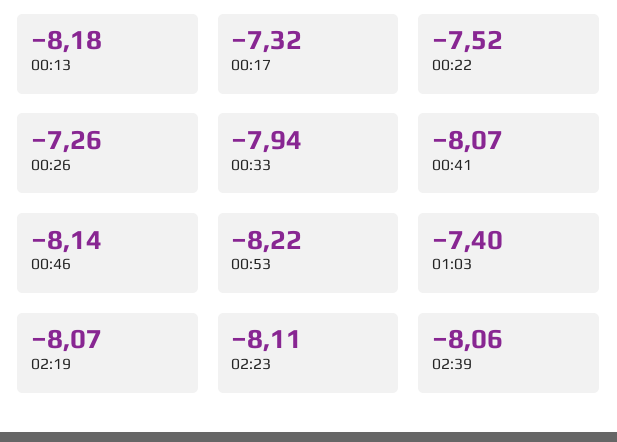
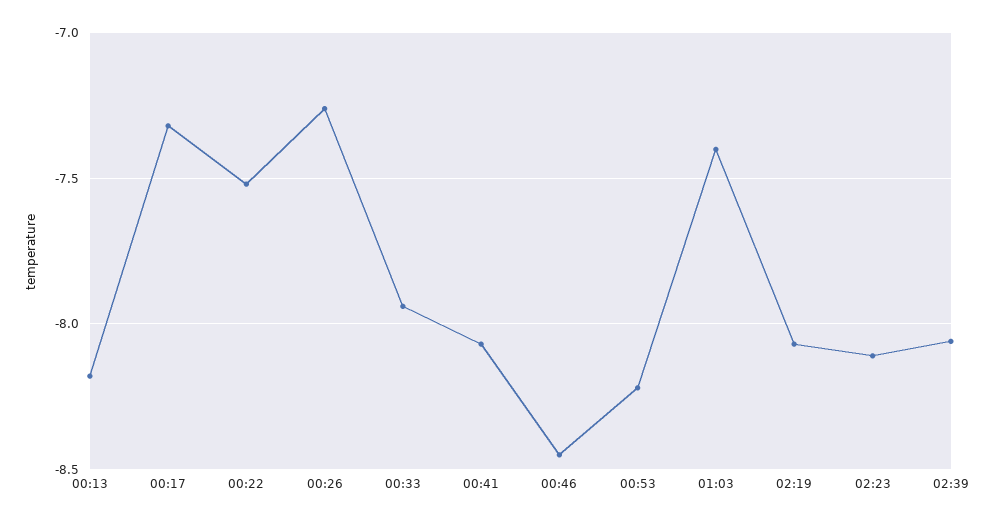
00:46: -8.14 -> -8.45

